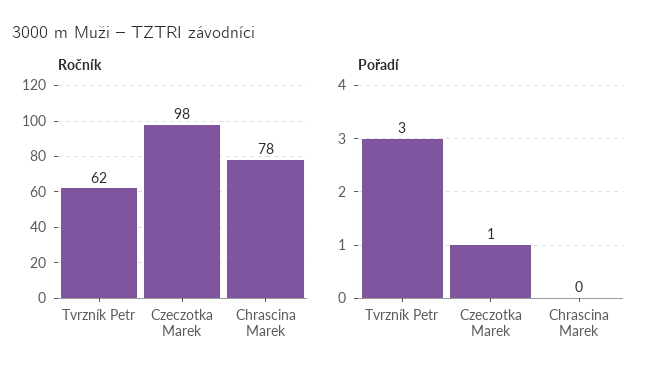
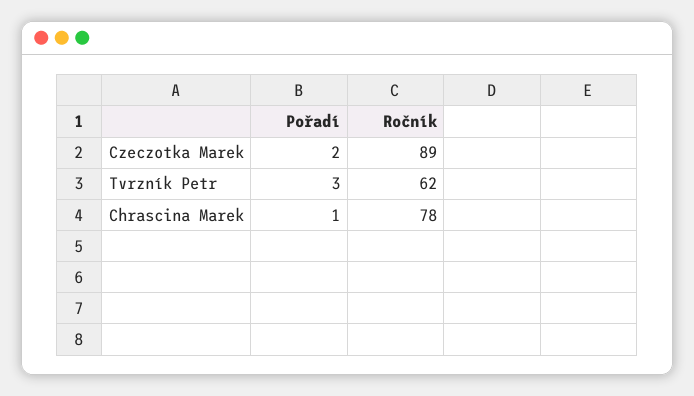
Ročník, Czeczotka Marek: 98 -> 89
Pořadí, Czeczotka Marek: 1 -> 2
Pořadí, Chrascina Marek: 0 -> 1

